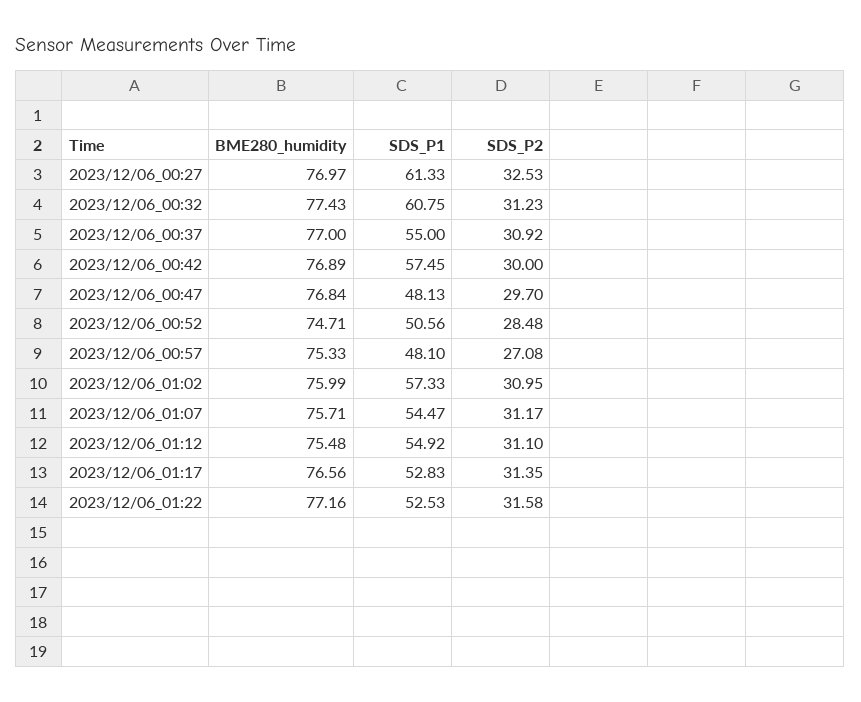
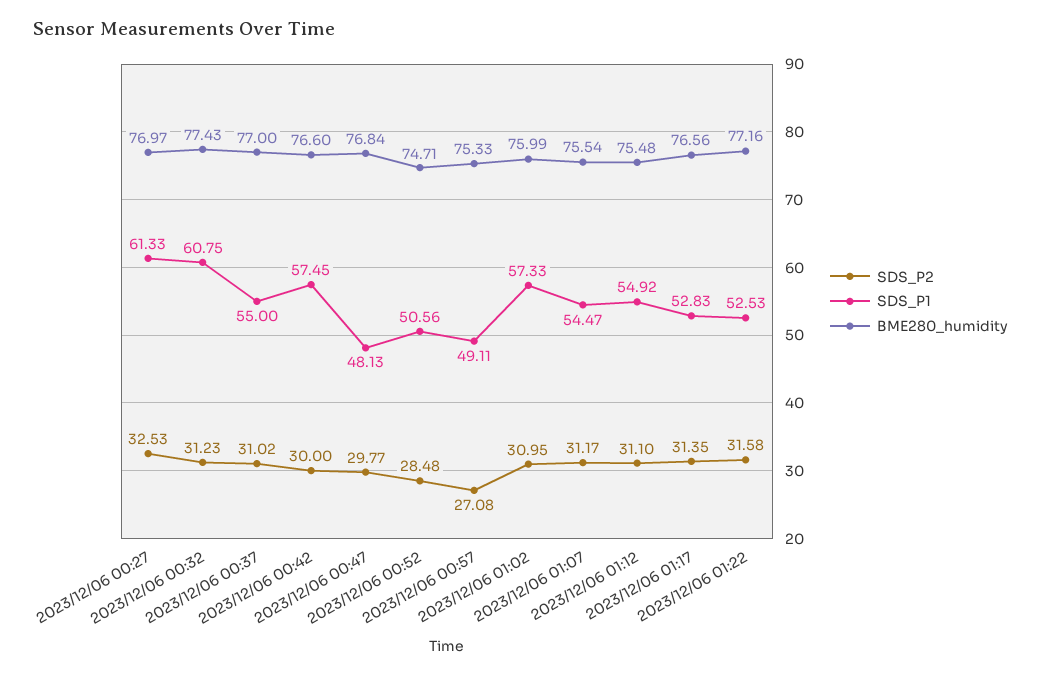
SDS_P2, 2023/12/06_00:37: 30.92 -> 31.02
BME280_humidity, 2023/12/06_00:42: 76.89 -> 76.6
SDS_P2, 2023/12/06_00:47: 29.7 -> 29.77
SDS_P1, 2023/12/06_00:57: 48.1 -> 49.11
BME280_humidity, 2023/12/06_01:07: 75.71 -> 75.54

